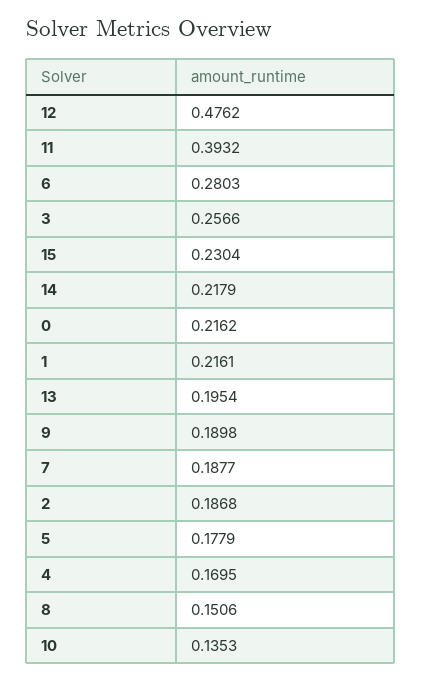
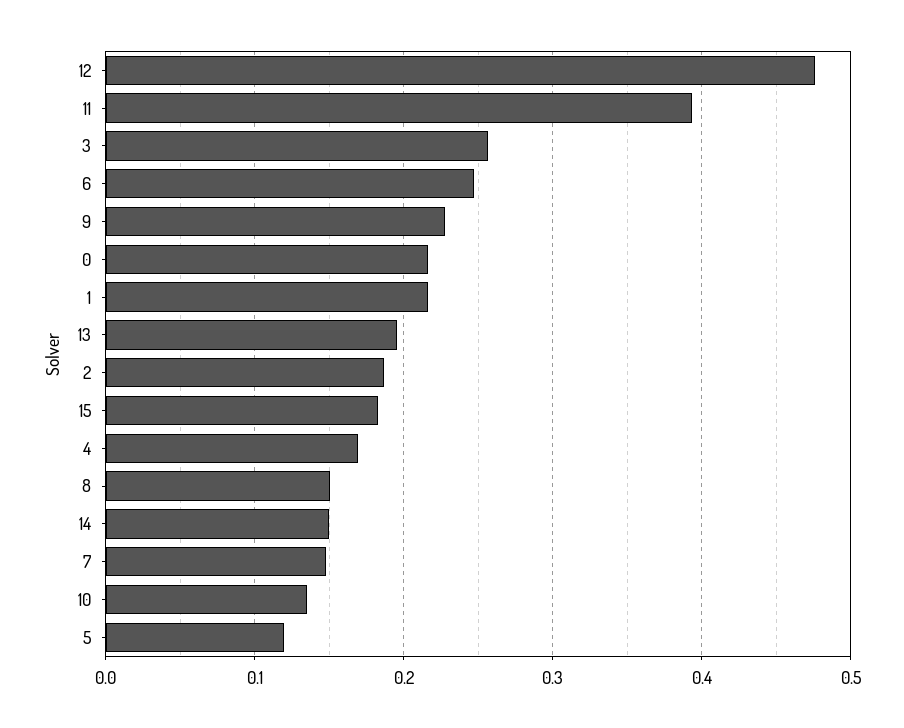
6: 0.2803 -> 0.25
15: 0.2304 -> 0.18
14: 0.2179 -> 0.15
9: 0.1898 -> 0.23
7: 0.1877 -> 0.15
5: 0.1779 -> 0.12

